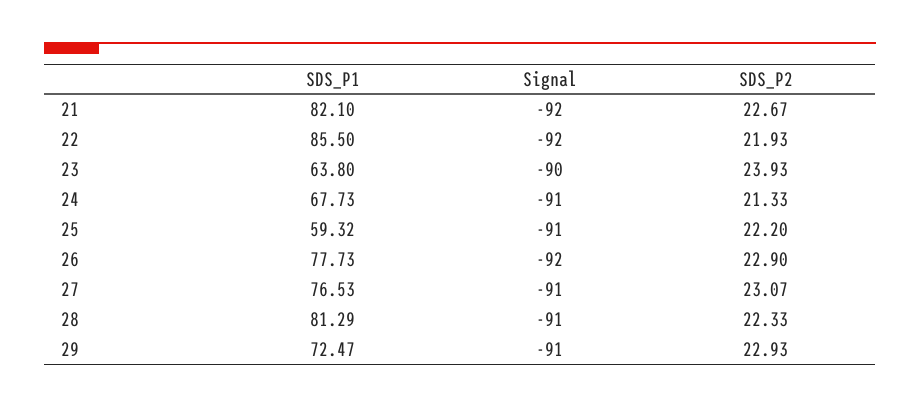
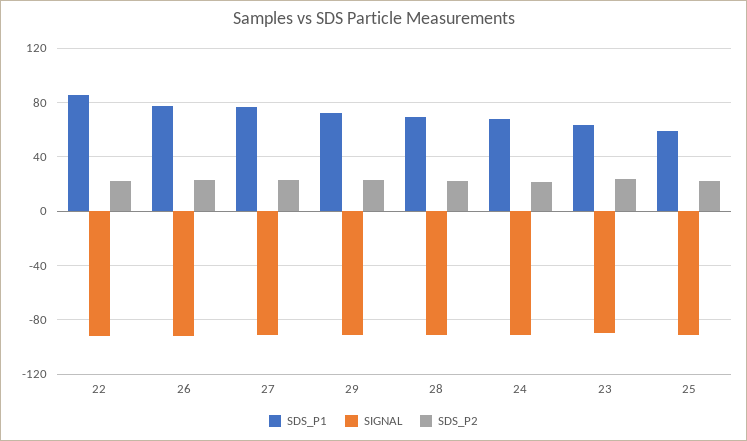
SDS_P1, 21: 82.1 -> none
Signal, 21: -92 -> none
SDS_P2, 21: 22.67 -> none
SDS_P1, 28: 81.29 -> 70

